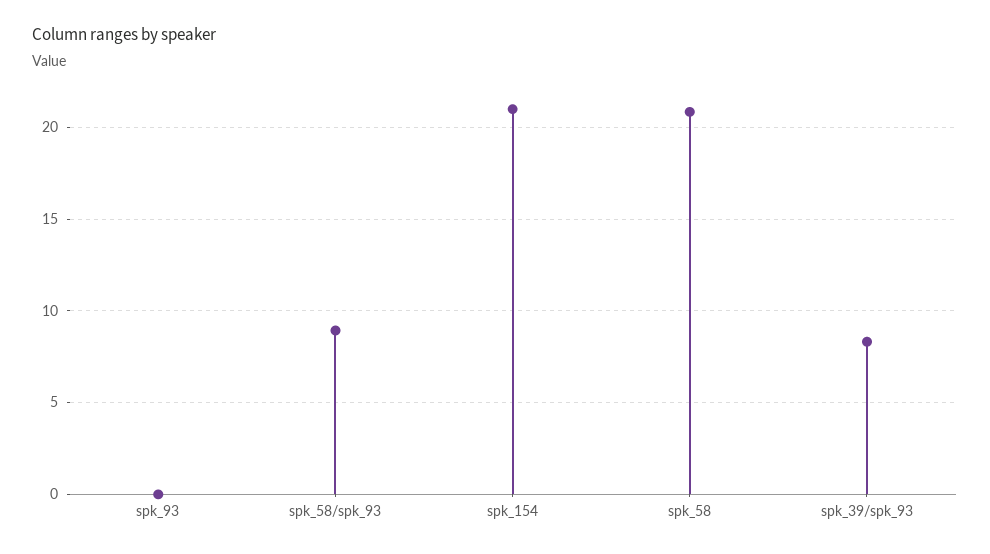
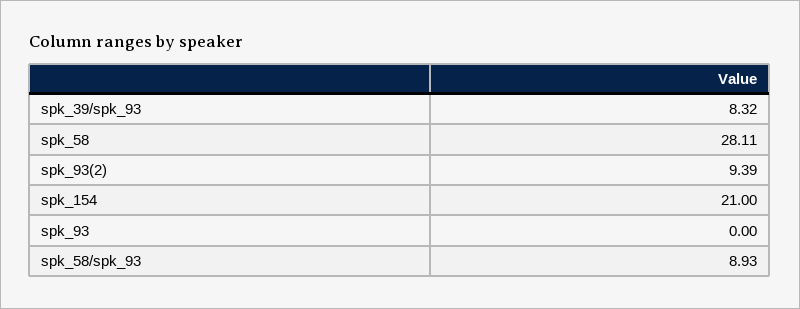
spk_58: 21 -> 28.11
spk_93(2): none -> 9.39

